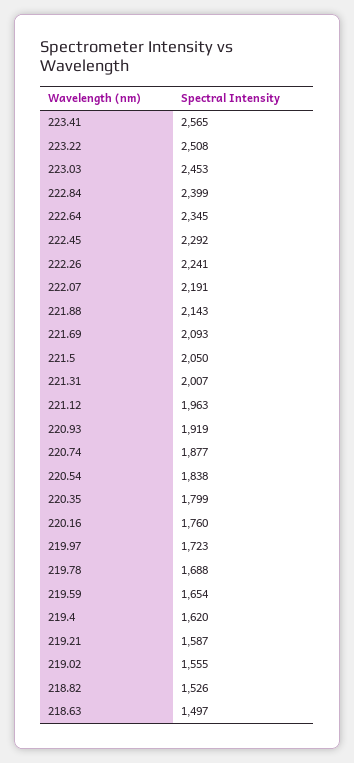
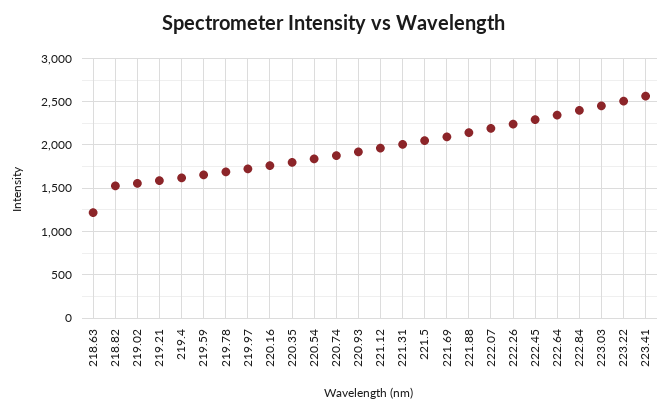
218.63: 1497 -> 1200

